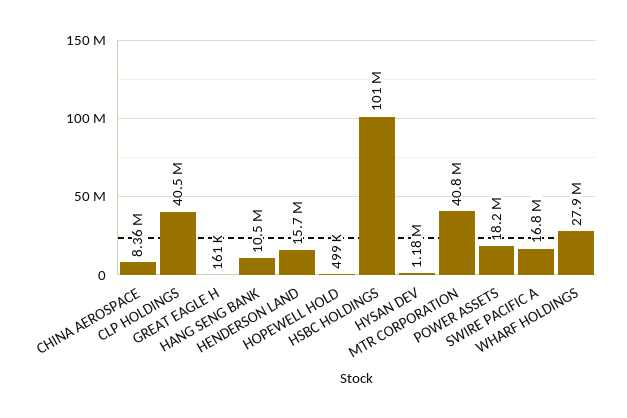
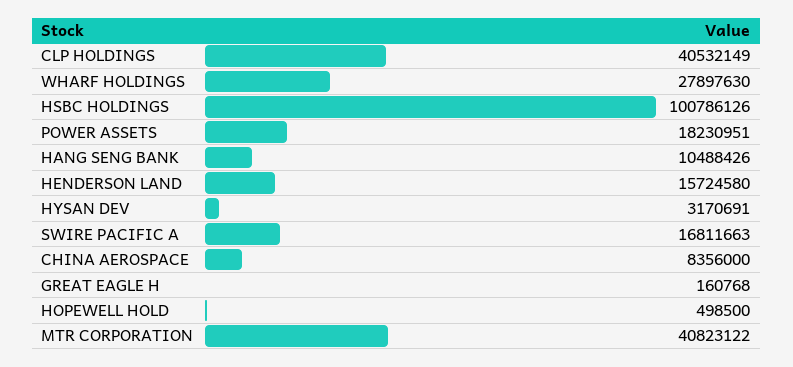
HYSAN DEV: 1180000 -> 3170691

